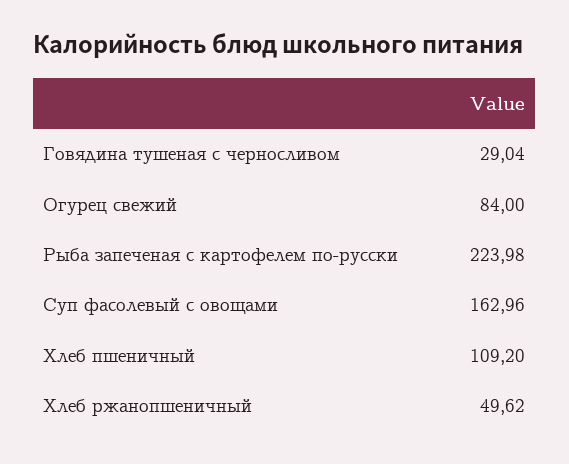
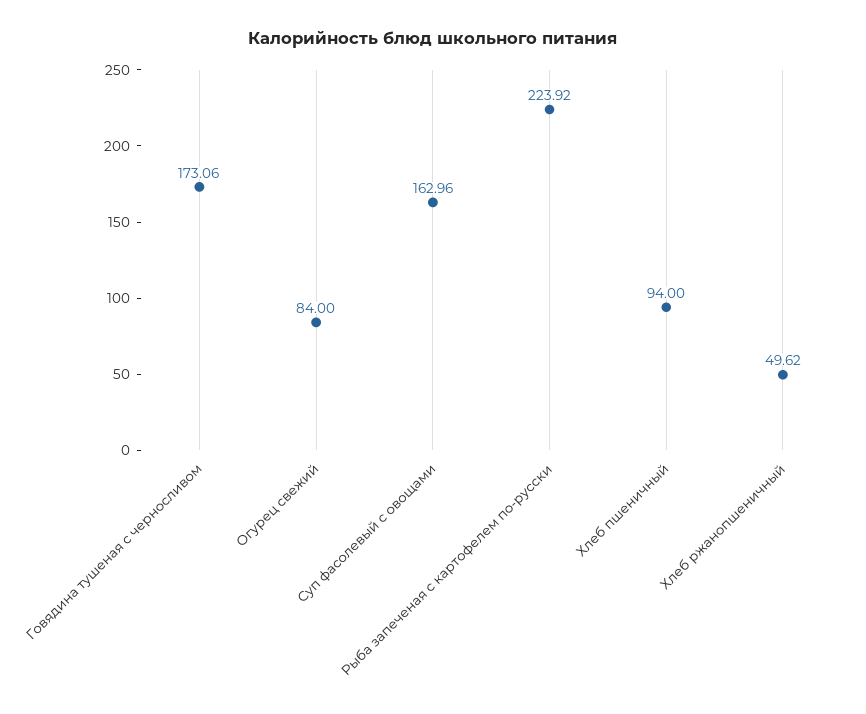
Говядина тушеная с черносливом: 29.04 -> 173.06
Рыба запеченая с картофелем по-русски: 223.98 -> 223.92
Хлеб пшеничный: 109.2 -> 94

